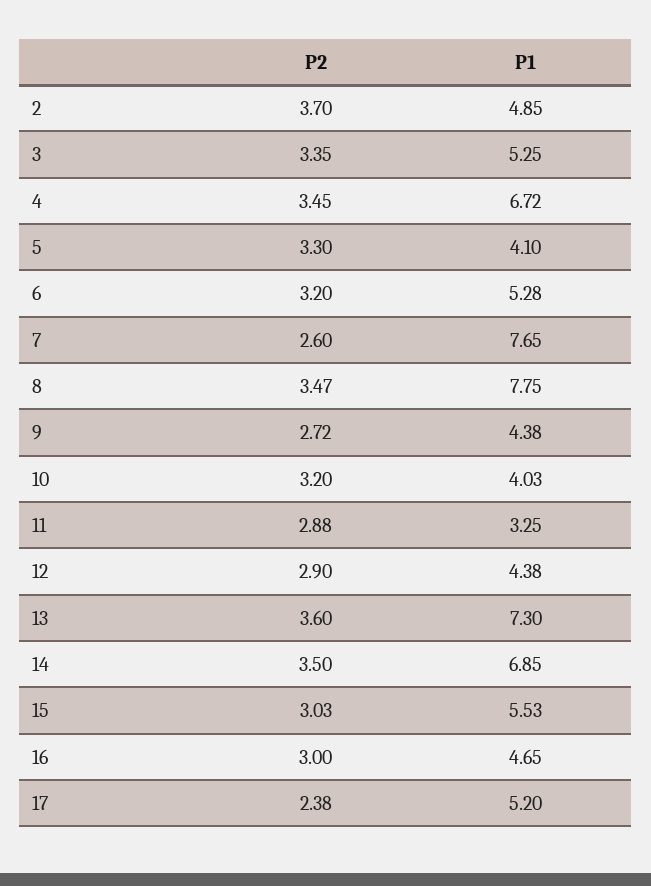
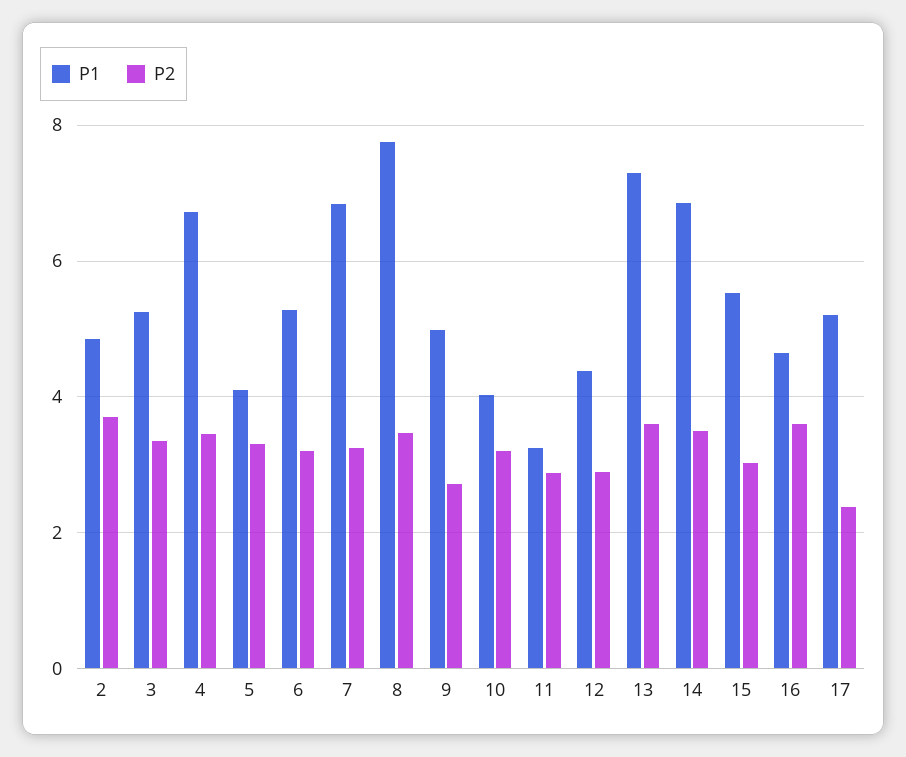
P2, 7: 2.6 -> 3.2
P1, 7: 7.65 -> 6.8
P1, 9: 4.38 -> 5
P2, 16: 3 -> 3.6

